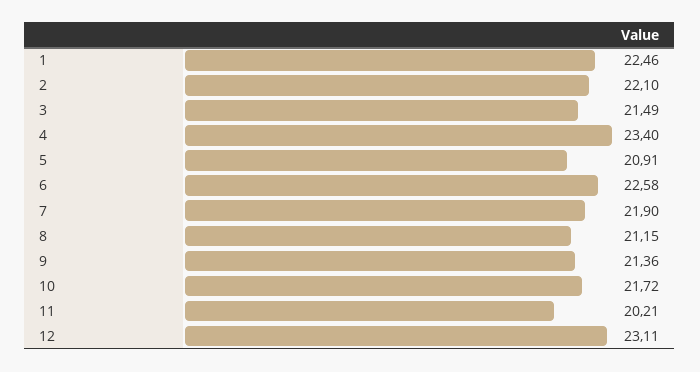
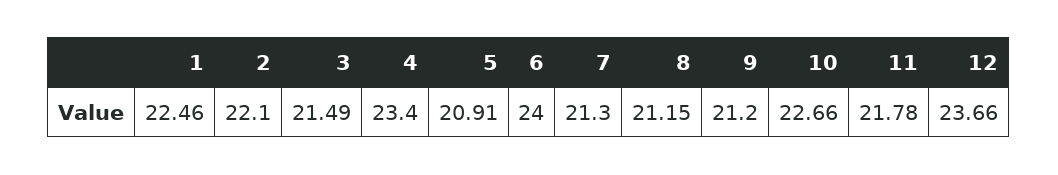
6: 22.58 -> 24
7: 21.9 -> 21.3
9: 21.36 -> 21.2
10: 21.72 -> 22.66
11: 20.21 -> 21.78
12: 23.11 -> 23.66

